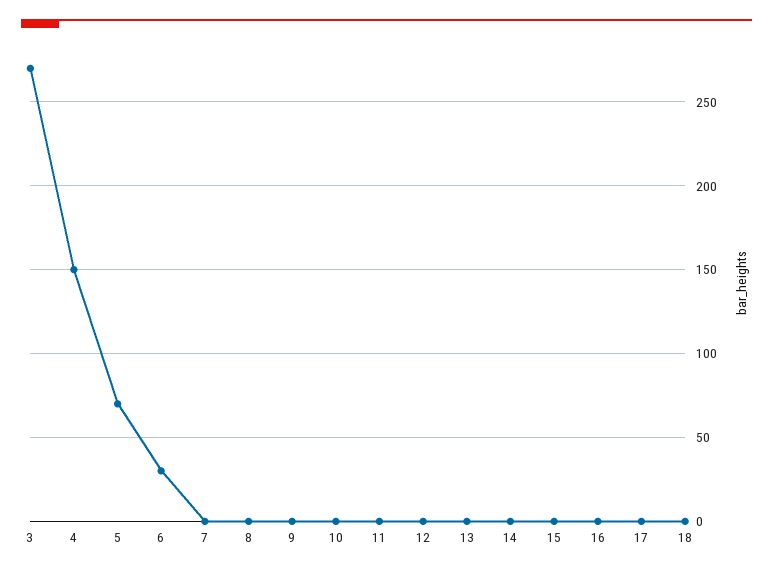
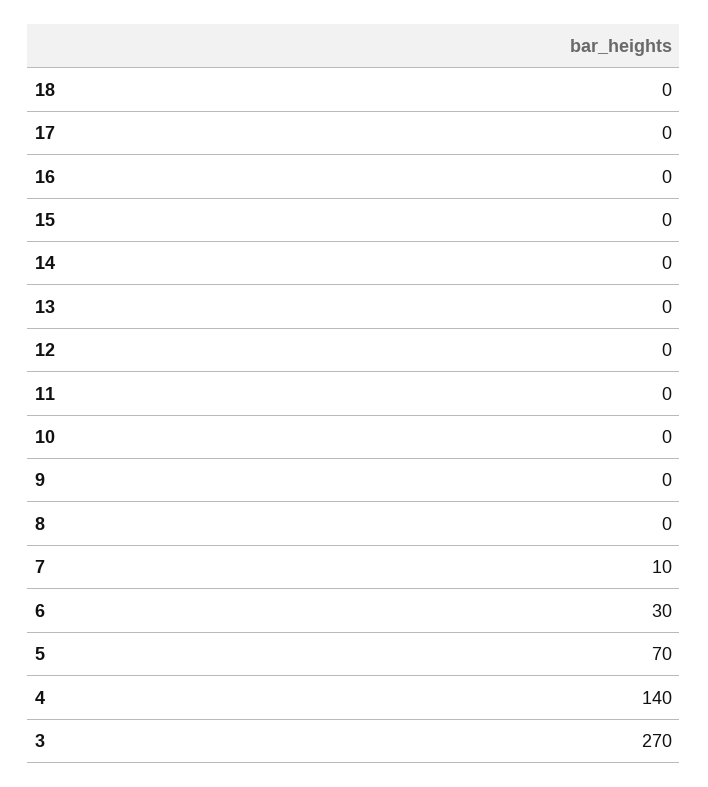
4: 150 -> 140
7: 0 -> 10

